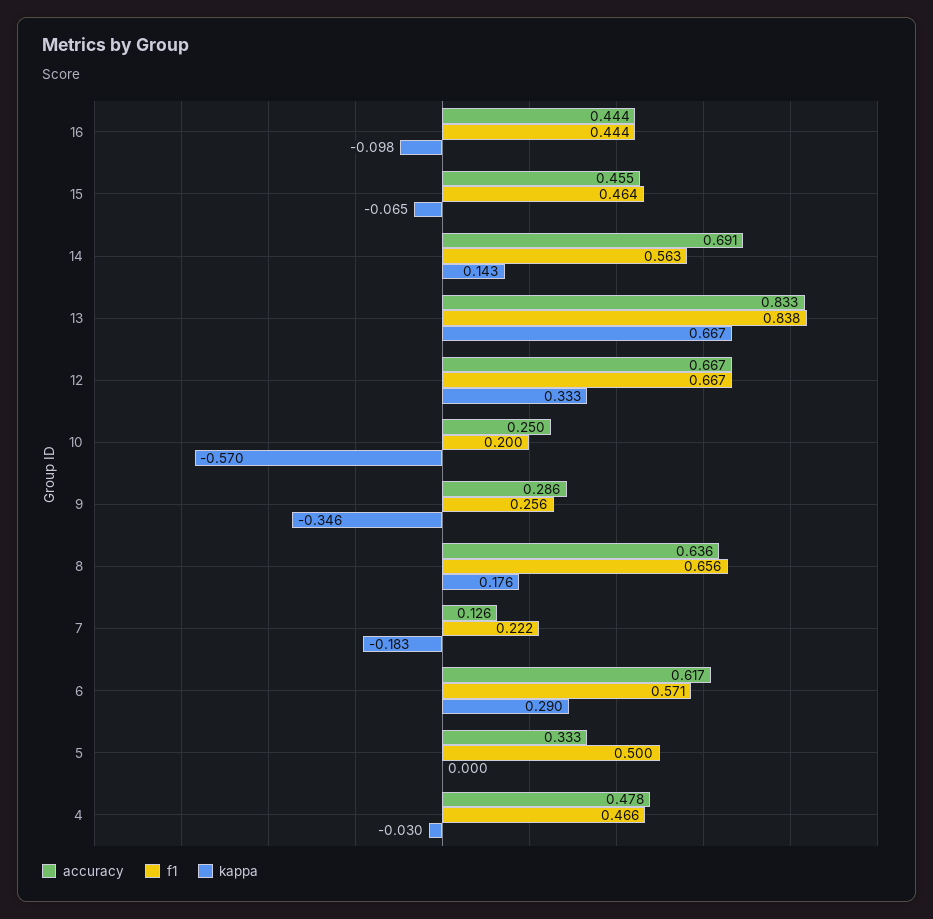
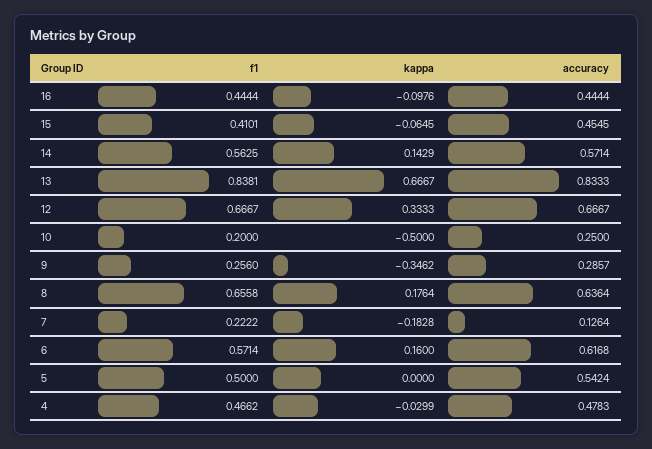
f1, 15: 0.464 -> 0.4101
accuracy, 14: 0.691 -> 0.5714
kappa, 10: -0.57 -> -0.5
kappa, 6: 0.29 -> 0.16
accuracy, 5: 0.333 -> 0.5424

